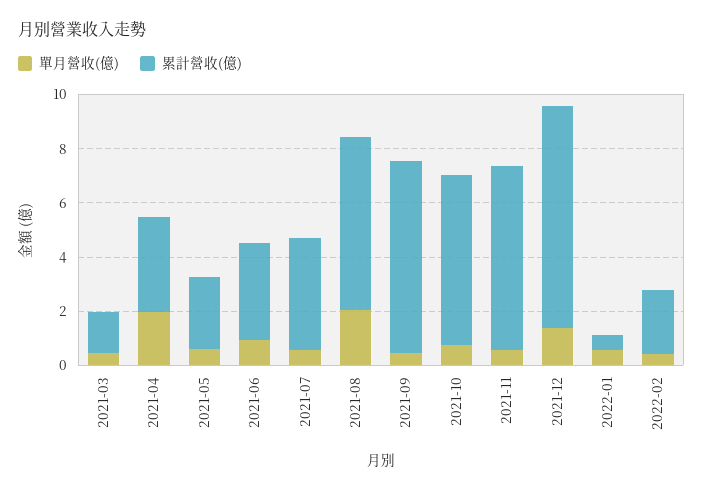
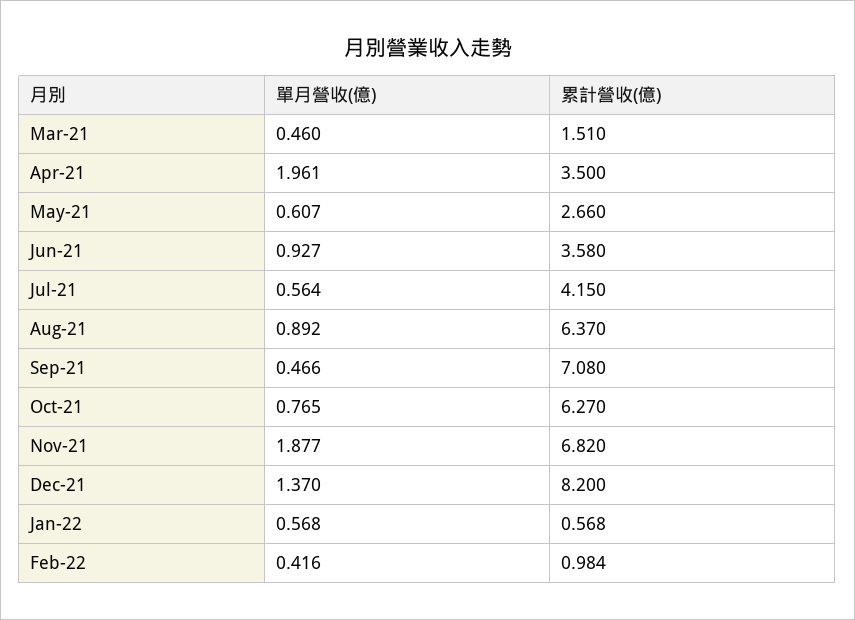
單月營收(億), 2021-08: 2 -> 0.892
單月營收(億), 2021-11: 0.5 -> 1.877
累計營收(億), 2022-02: 2.5 -> 0.984

